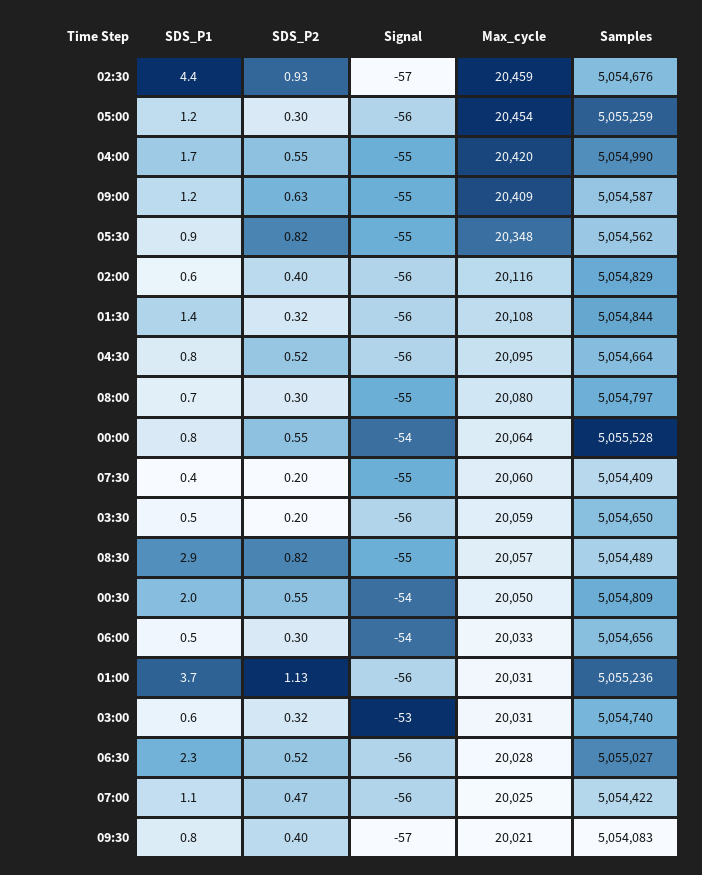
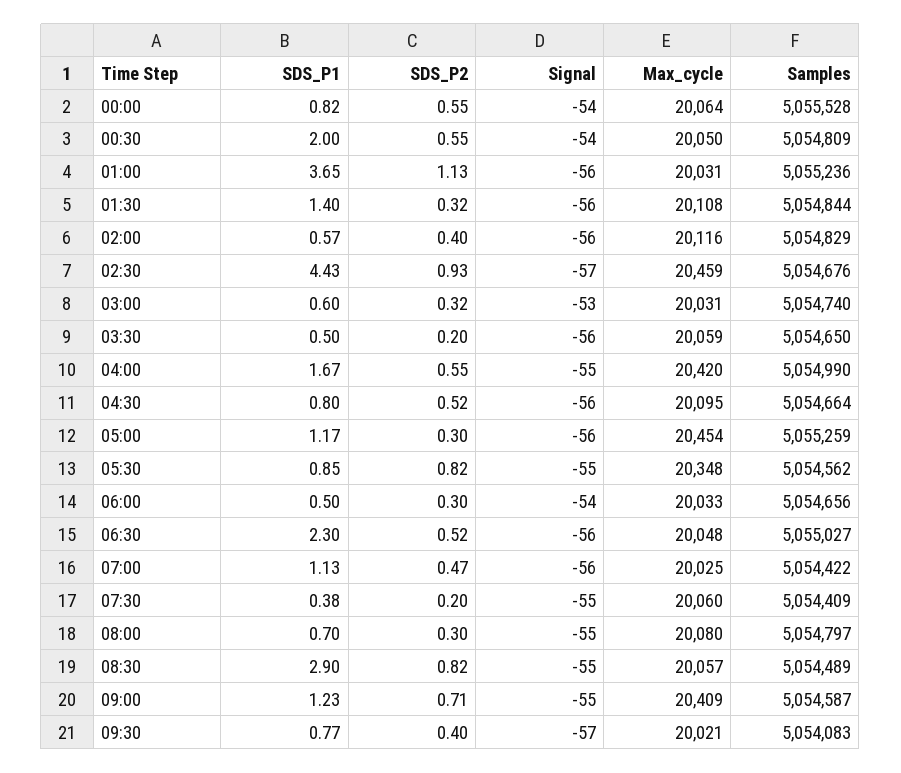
SDS_P2, 09:00: 0.63 -> 0.71
Max_cycle, 06:30: 20028 -> 20048

